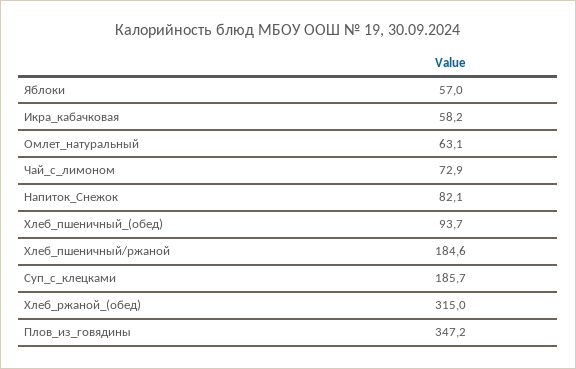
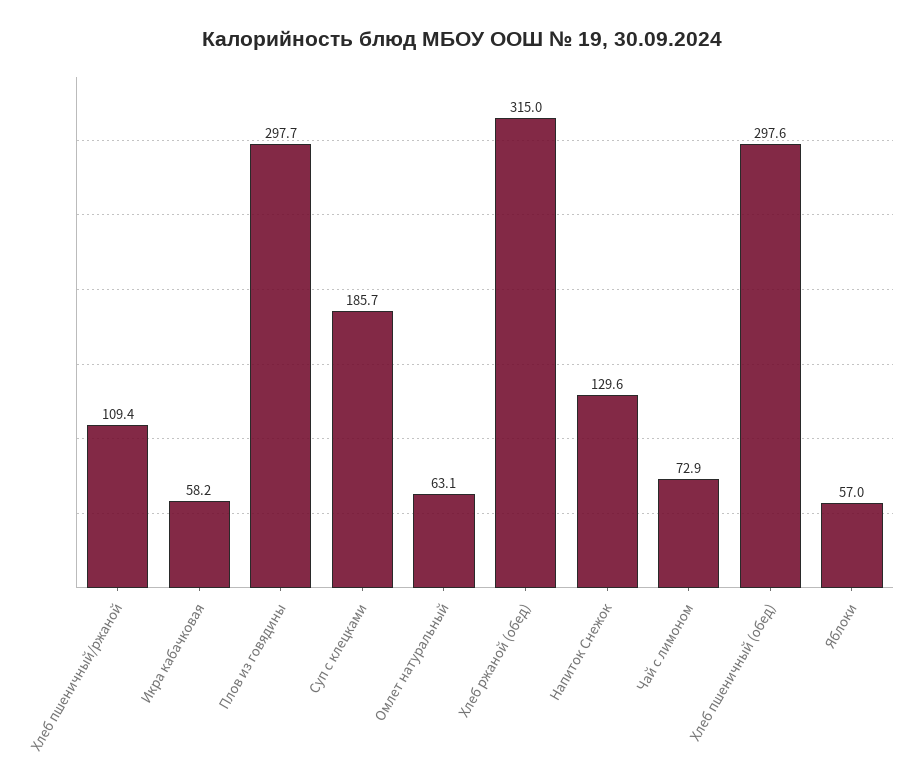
Напиток_Снежок: 82.1 -> 129.6
Хлеб_пшеничный_(обед): 93.7 -> 297.6
Хлеб_пшеничный/ржаной: 184.6 -> 109.4
Плов_из_говядины: 347.2 -> 297.7

